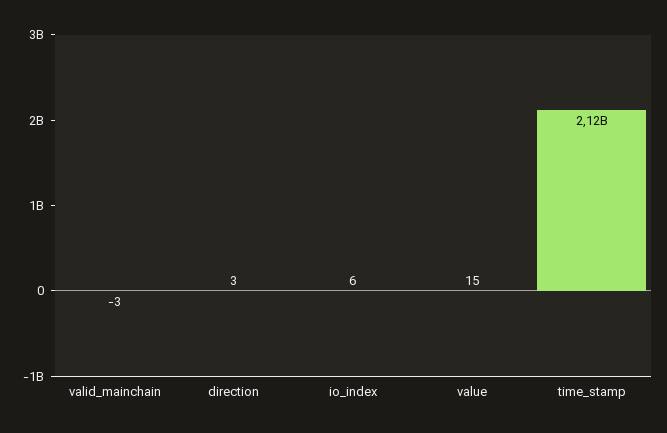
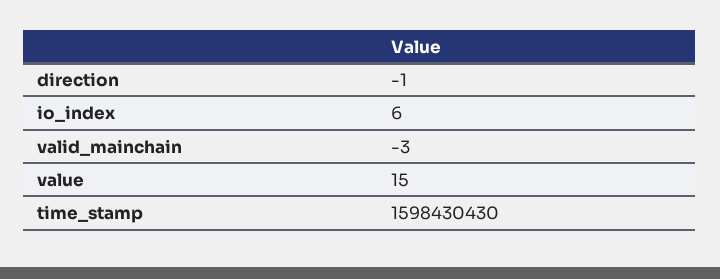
direction: 3 -> -1
time_stamp: 2120000000 -> 1598430430

